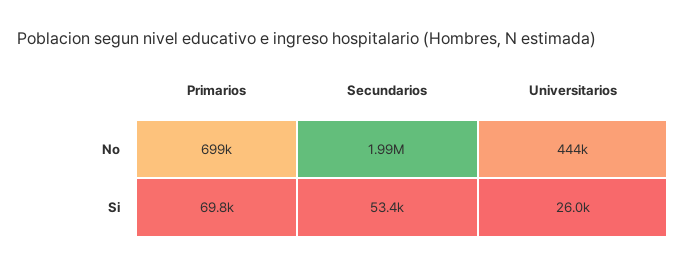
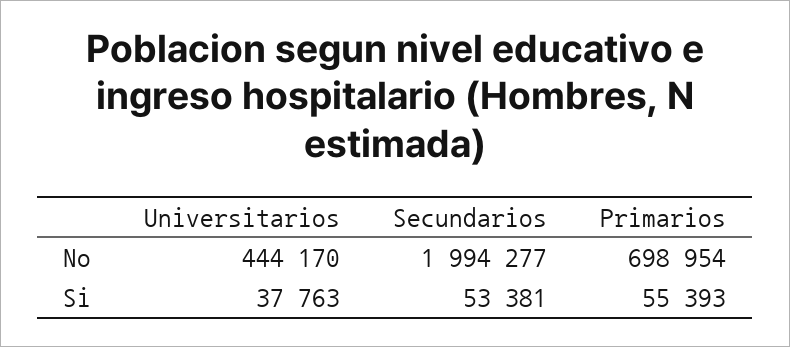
Primarios, Si: 69800 -> 55393
Universitarios, Si: 26000 -> 37763

